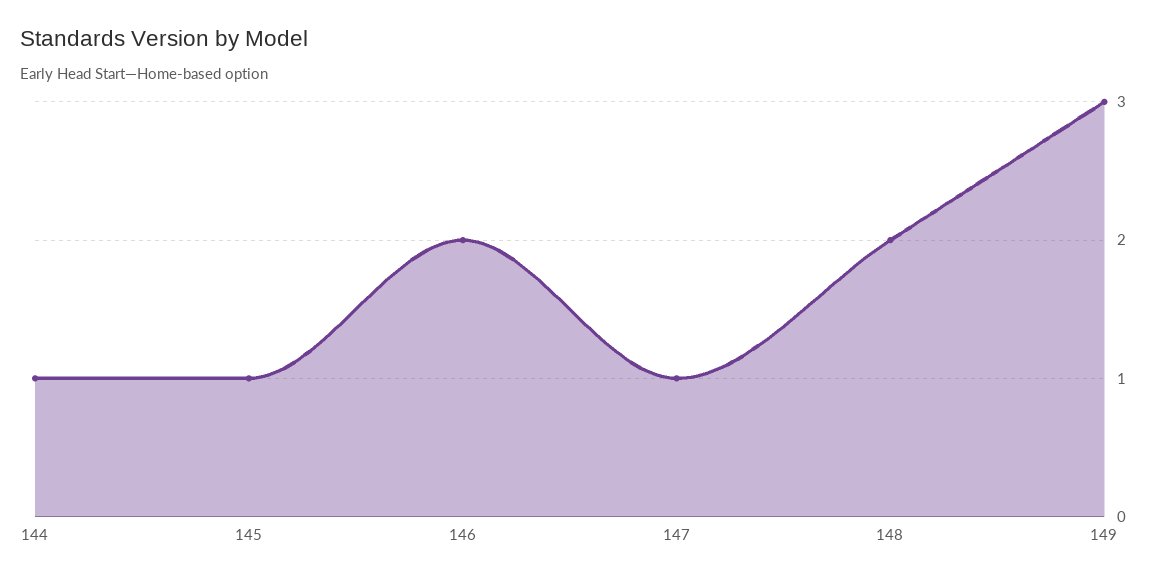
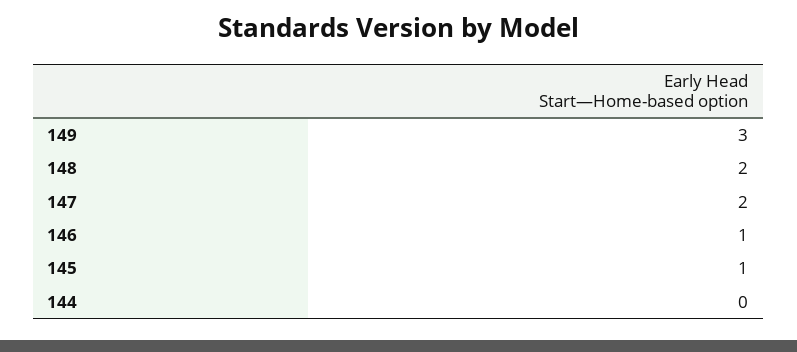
144: 1 -> 0
146: 2 -> 1
147: 1 -> 2

